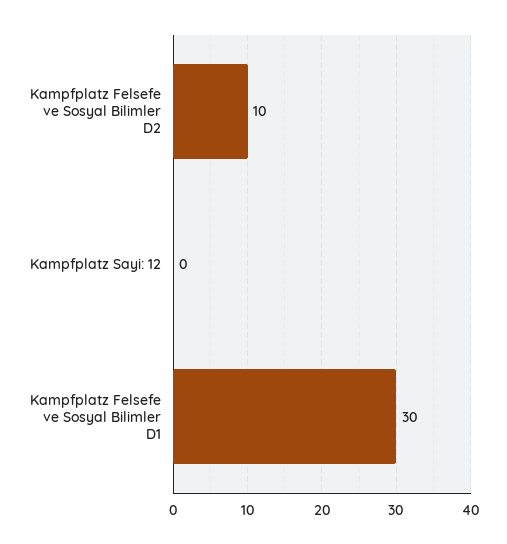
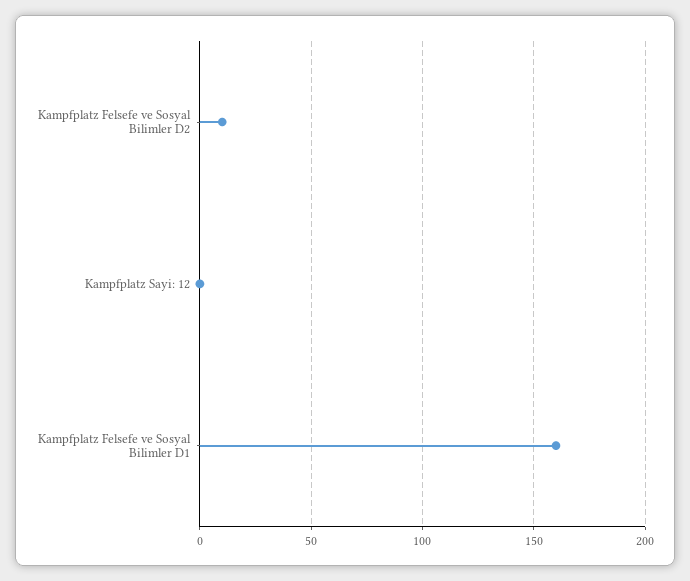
Kampfplatz Felsefe ve Sosyal Bilimler D1: 30 -> 160

